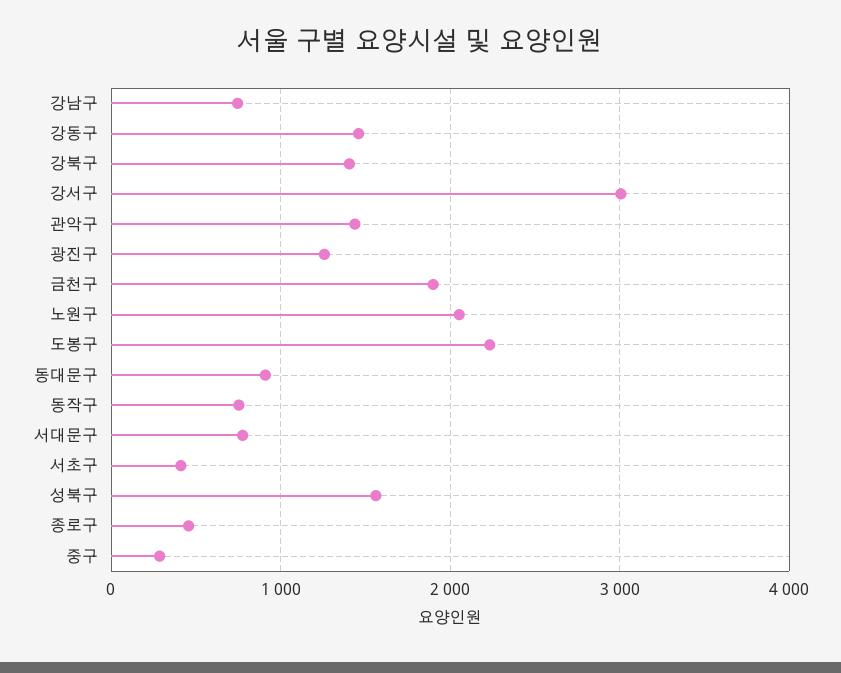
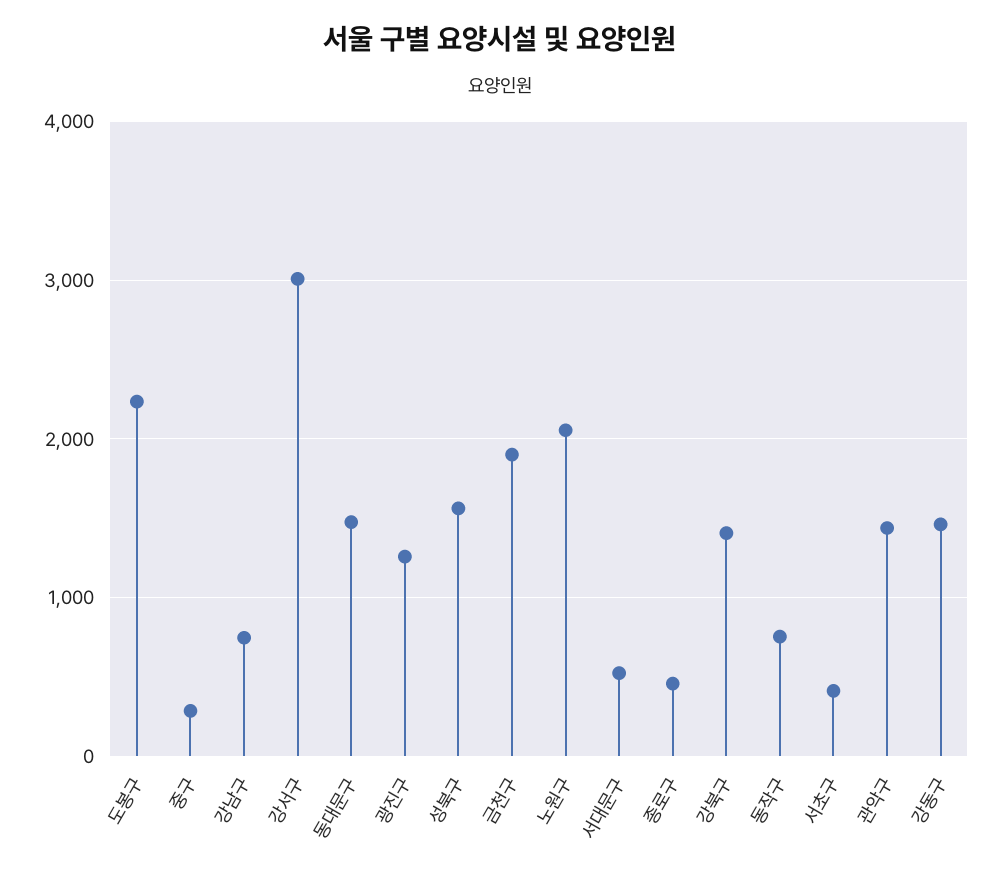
동대문구: 900 -> 1500
서대문구: 800 -> 500

